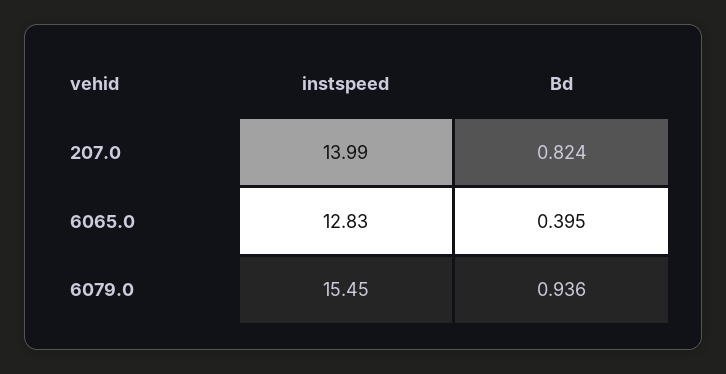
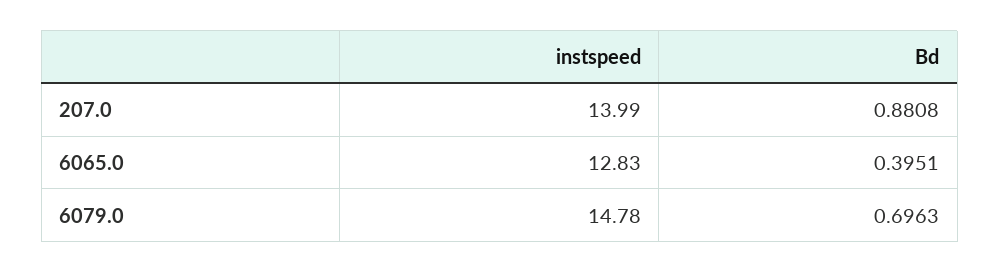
Bd, 207.0: 0.824 -> 0.8808
instspeed, 6079.0: 15.45 -> 14.78
Bd, 6079.0: 0.936 -> 0.6963

